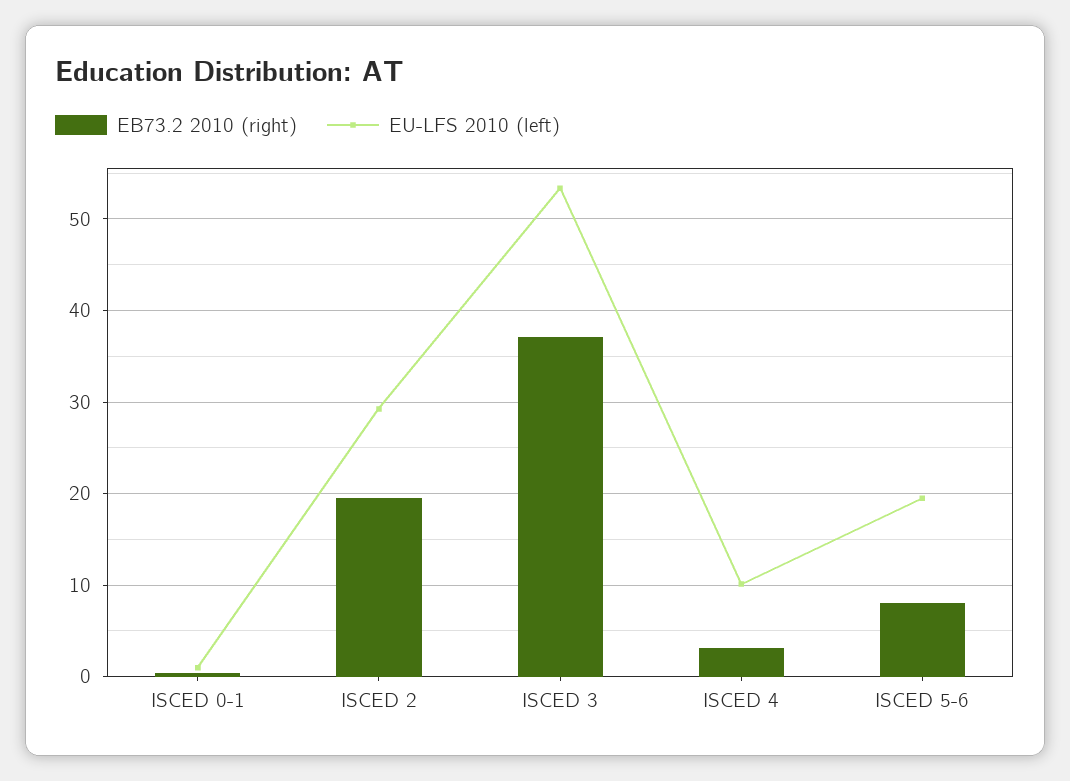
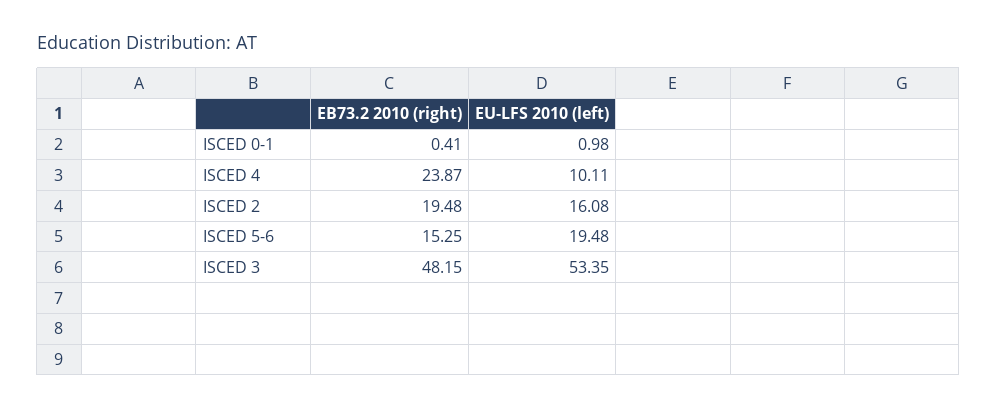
EU-LFS 2010 (left), ISCED 2: 29 -> 16.08
EB73.2 2010 (right), ISCED 3: 37 -> 48.15
EB73.2 2010 (right), ISCED 4: 3 -> 23.87
EB73.2 2010 (right), ISCED 5-6: 8 -> 15.25

